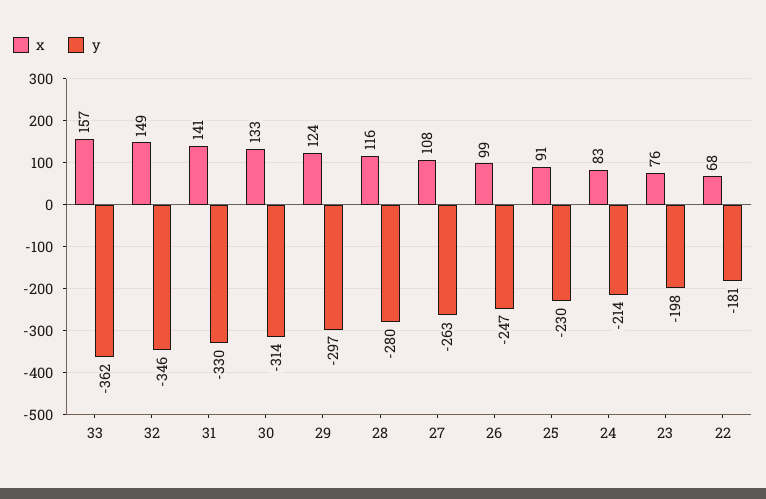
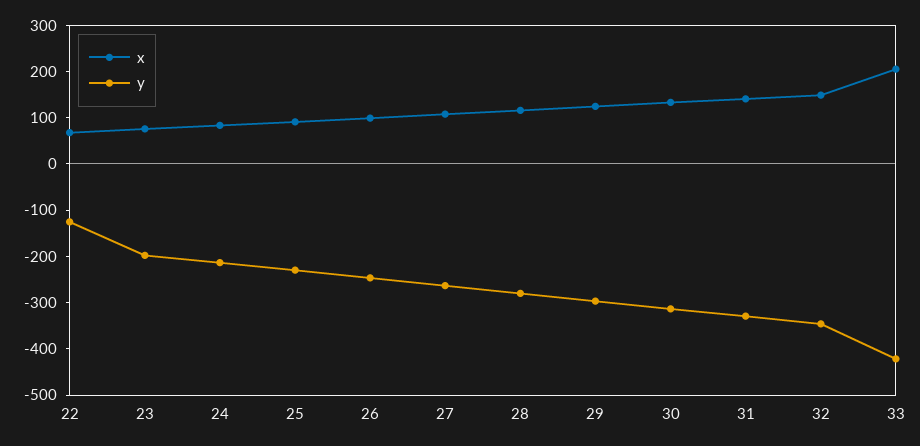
x, 33: 157 -> 200
y, 33: -362 -> -420
y, 22: -181 -> -120

